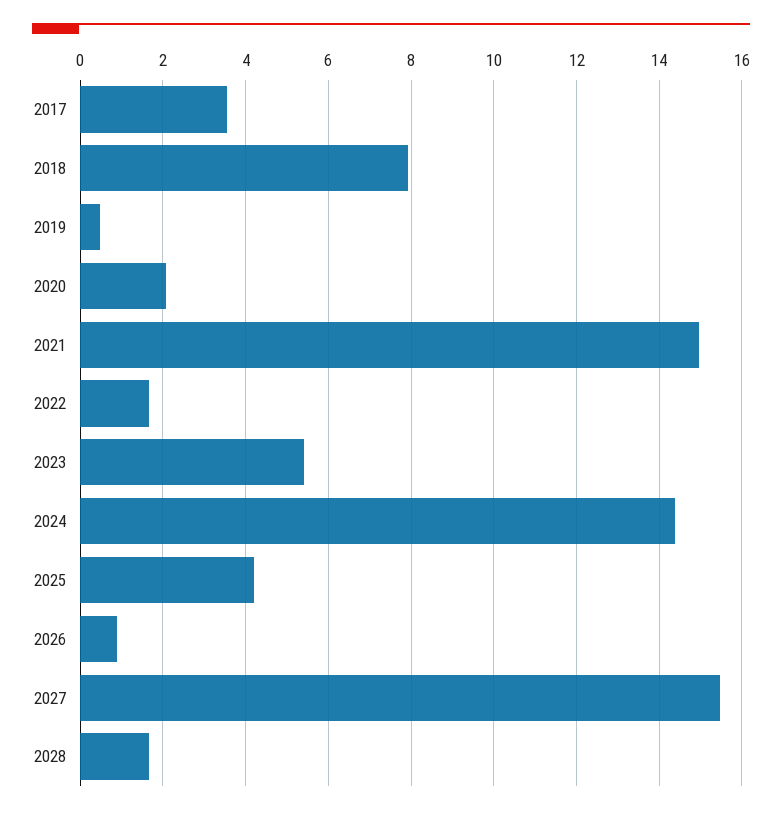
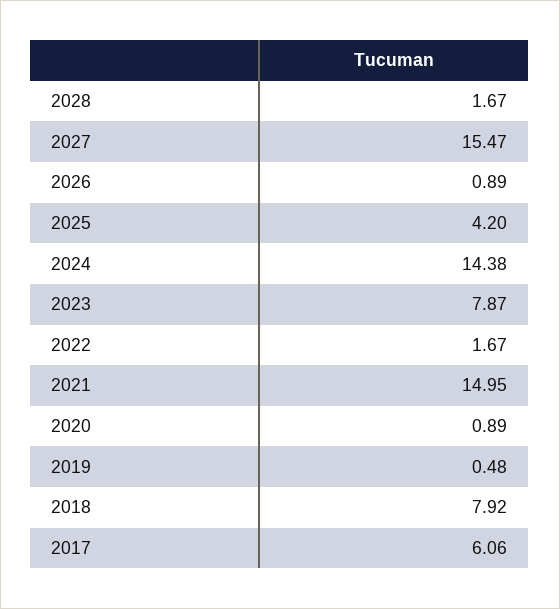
2017: 3.6 -> 6.06
2020: 2 -> 0.89
2023: 5.4 -> 7.87

